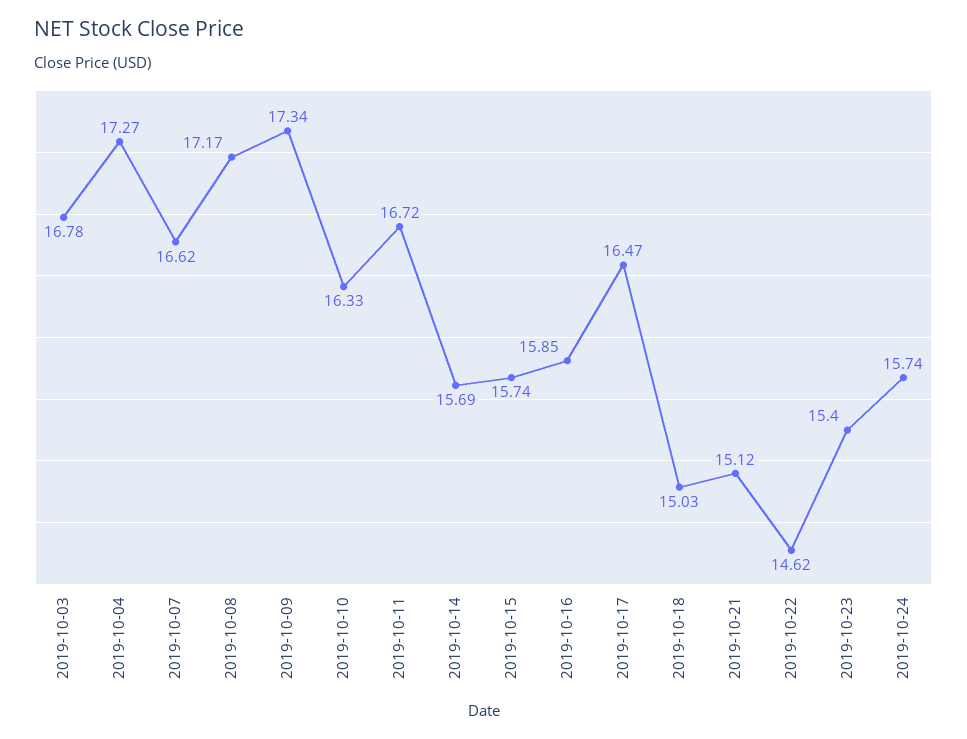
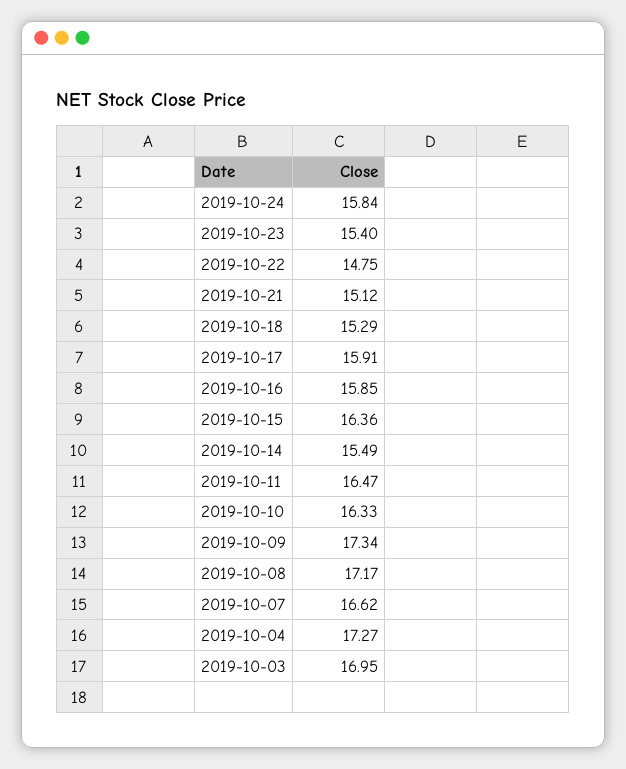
2019-10-03: 16.78 -> 16.95
2019-10-11: 16.72 -> 16.47
2019-10-14: 15.69 -> 15.49
2019-10-15: 15.74 -> 16.36
2019-10-17: 16.47 -> 15.91
2019-10-18: 15.03 -> 15.29
2019-10-22: 14.62 -> 14.75
2019-10-24: 15.74 -> 15.84

